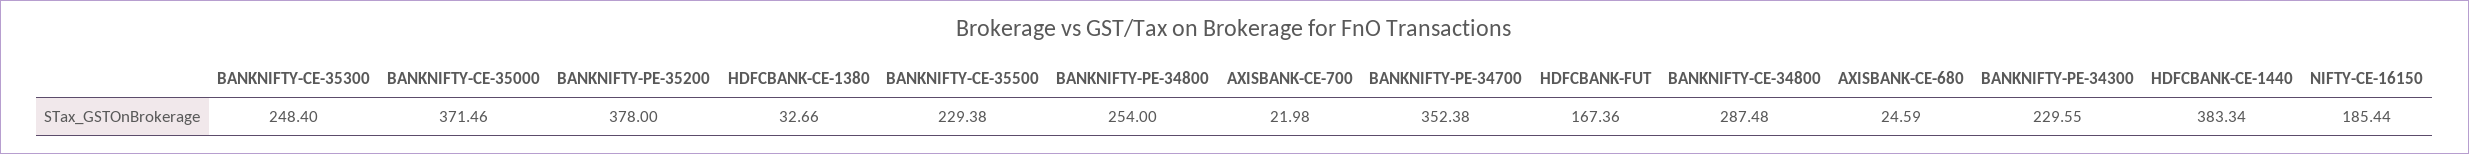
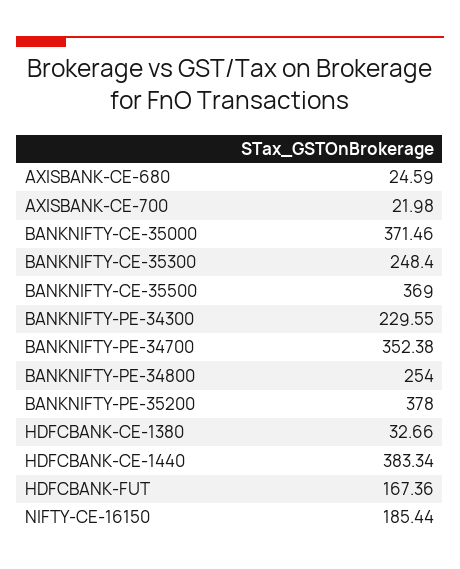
BANKNIFTY-CE-35500: 229.38 -> 369
BANKNIFTY-CE-34800: 287.48 -> none

